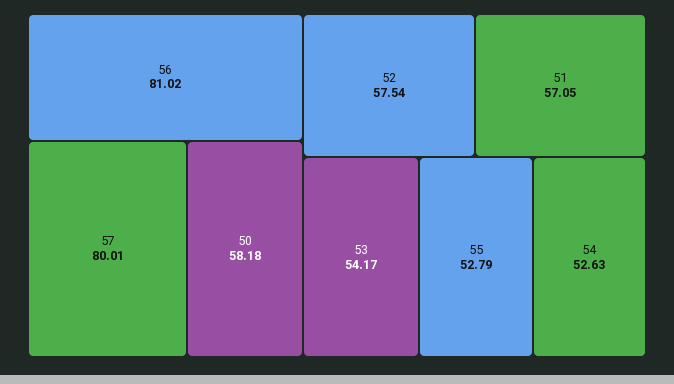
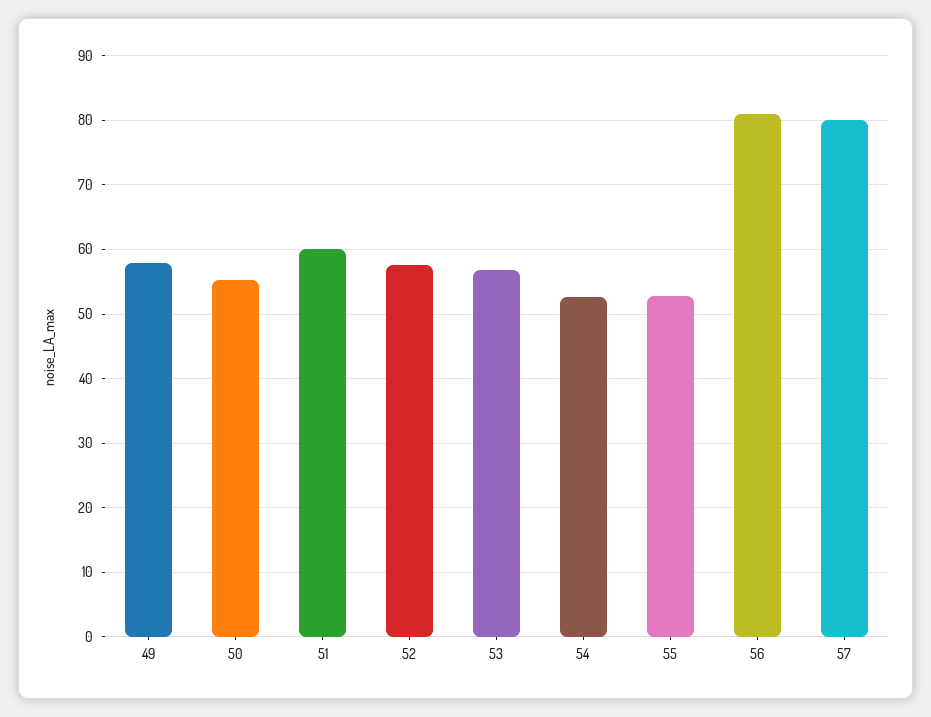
50: 58.18 -> 55
51: 57.05 -> 60
53: 54.17 -> 57
49: none -> 58

